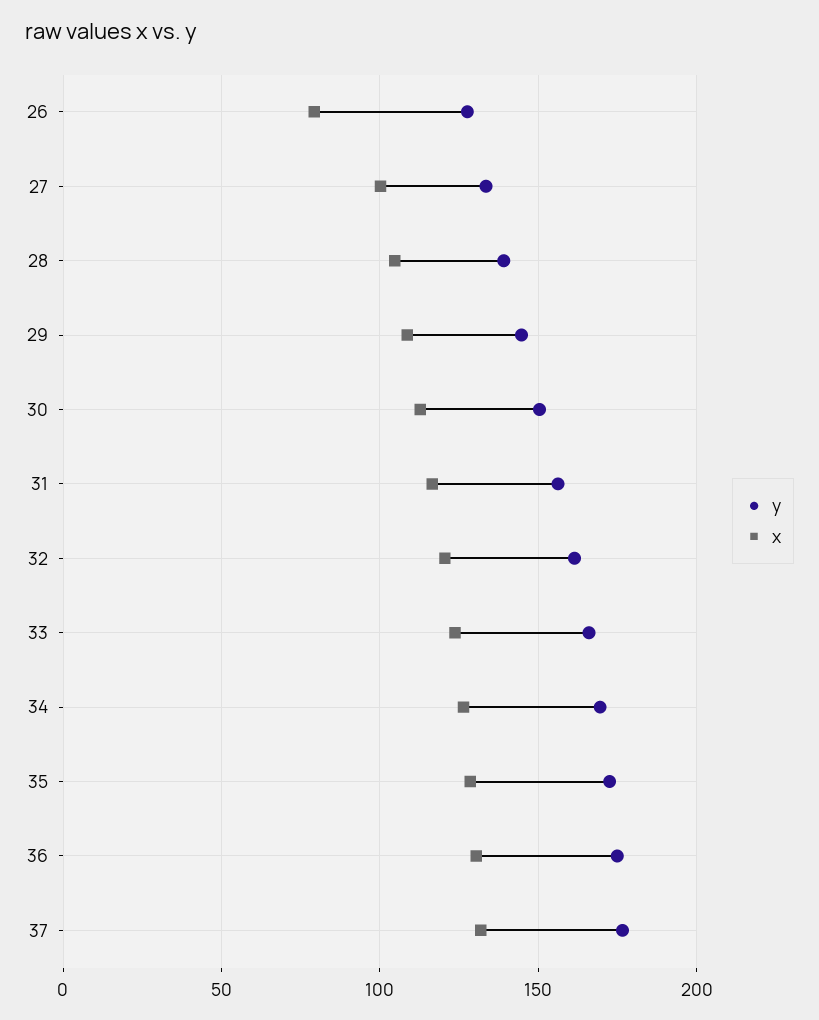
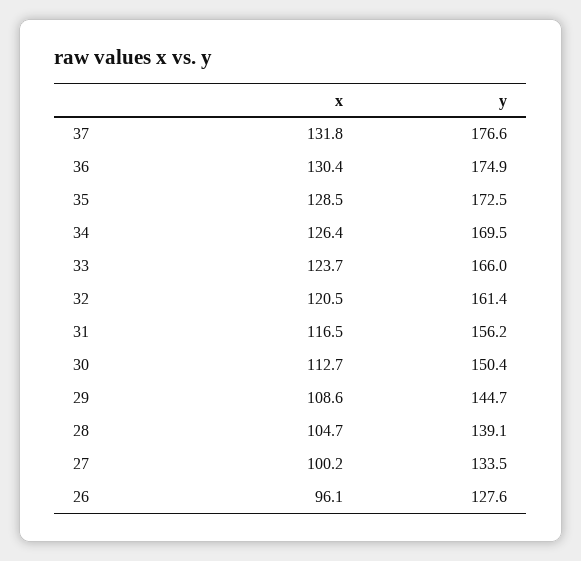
x, 26: 80 -> 96.1

